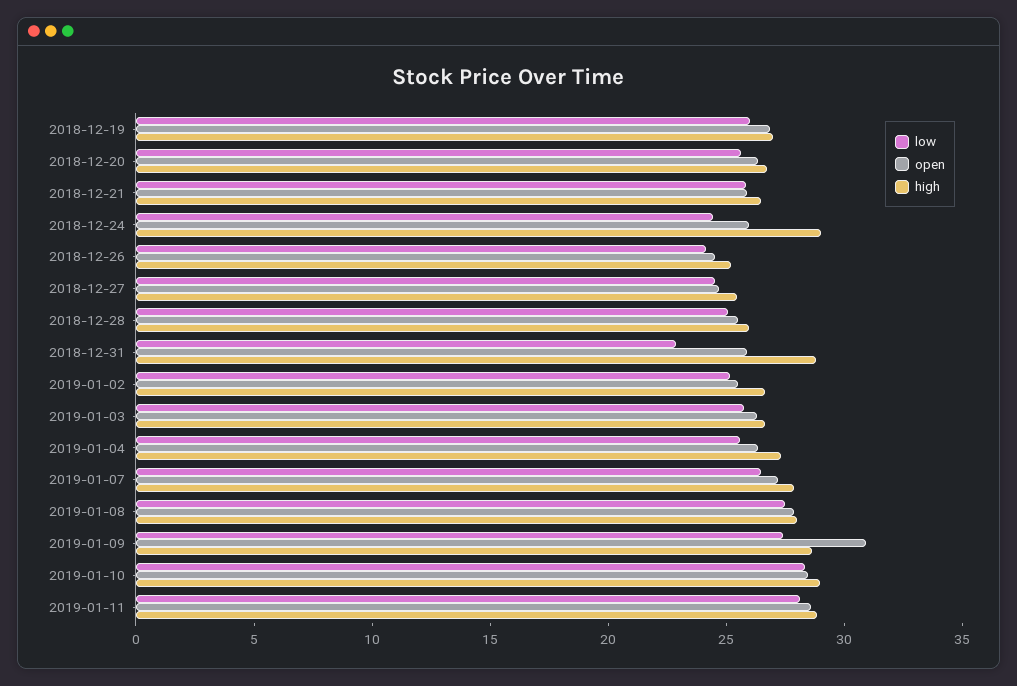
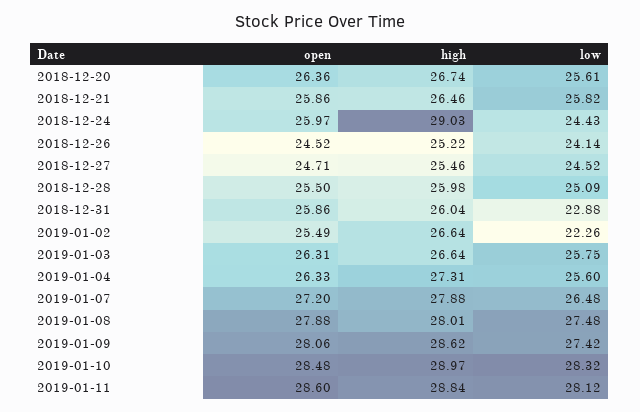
low, 2018-12-19: 26 -> none
open, 2018-12-19: 27 -> none
high, 2018-12-19: 27 -> none
high, 2018-12-31: 29 -> 26.04
low, 2019-01-02: 25 -> 22.26
open, 2019-01-09: 31 -> 28.06

